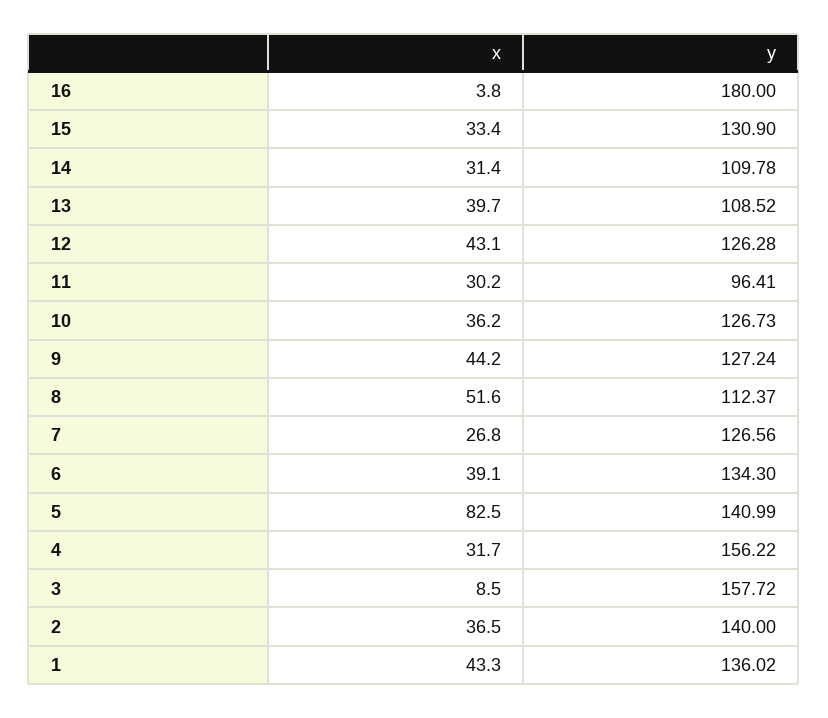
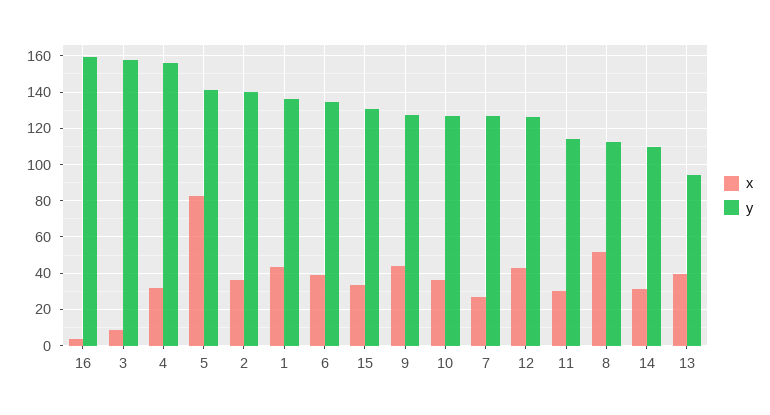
y, 16: 180 -> 160
y, 13: 108.52 -> 95
y, 11: 96.41 -> 115

